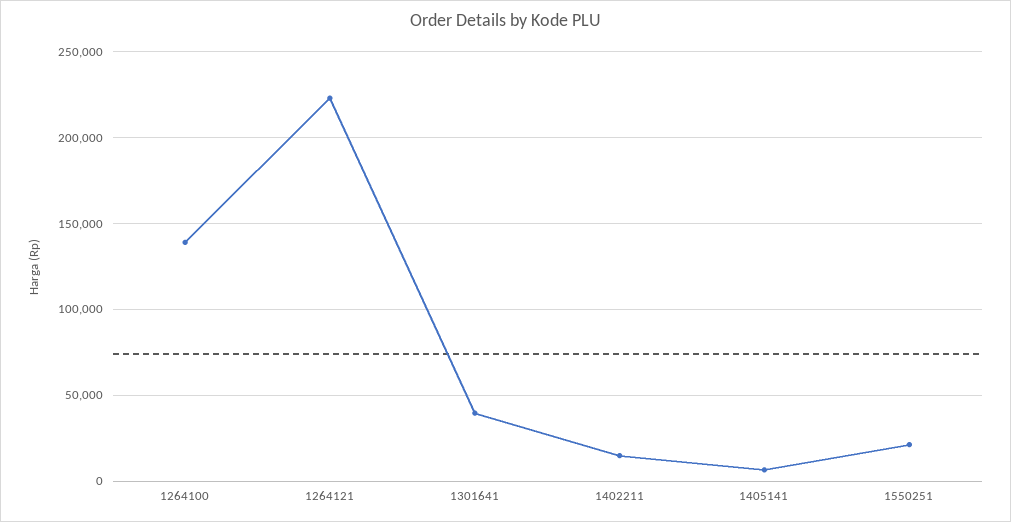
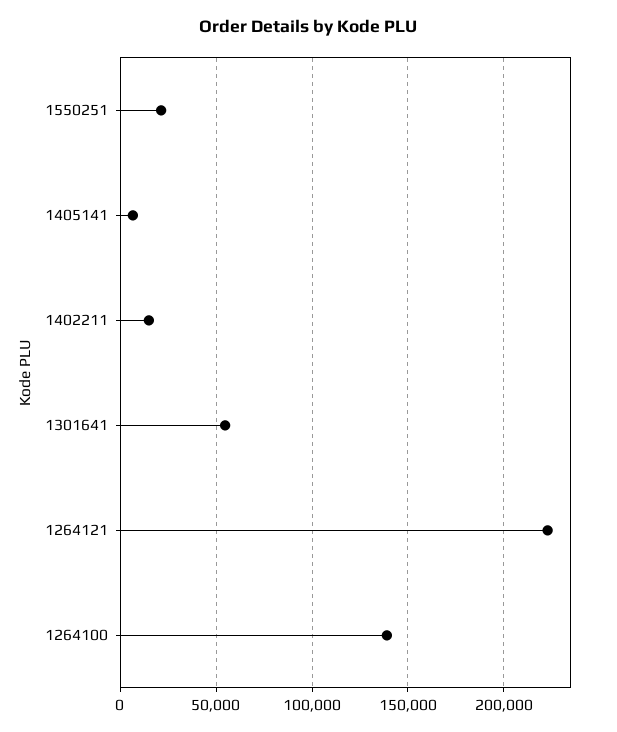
1301641: 40000 -> 55000

